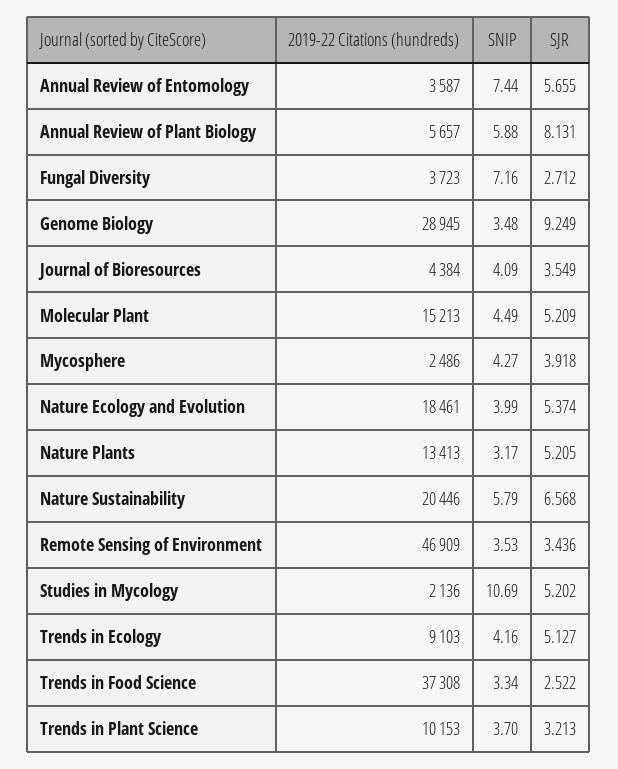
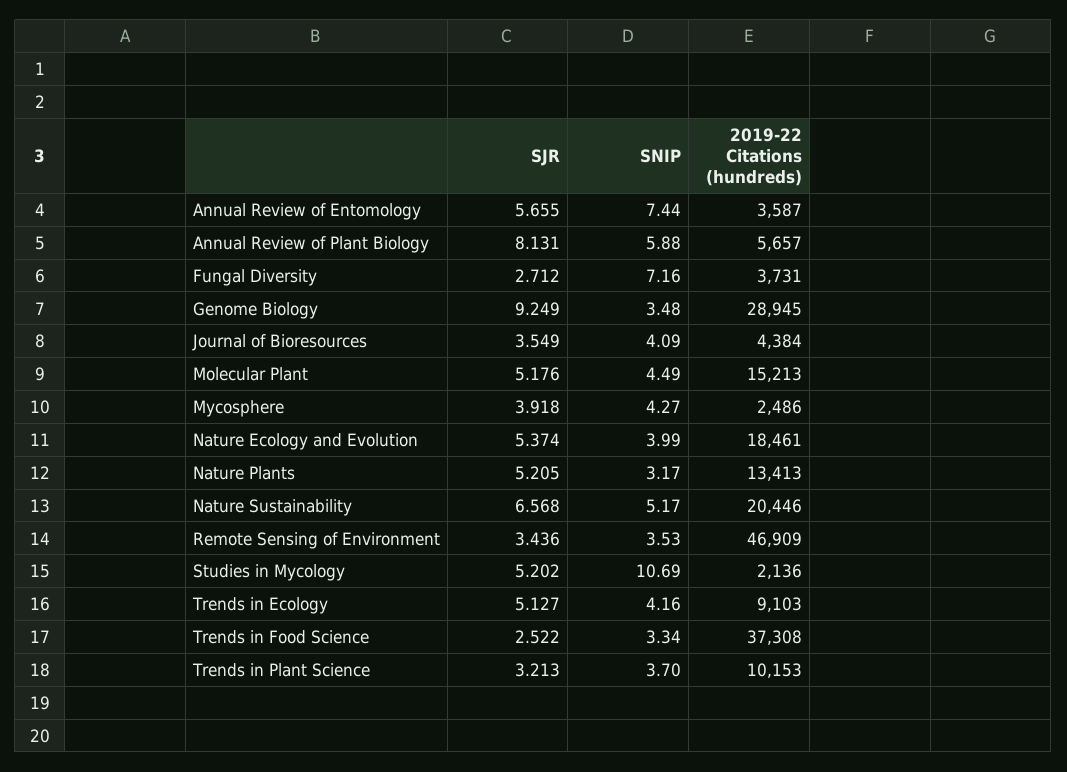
2019-22 Citations (hundreds), Fungal Diversity: 3723 -> 3731
SJR, Molecular Plant: 5.209 -> 5.176
SNIP, Nature Sustainability: 5.79 -> 5.17

